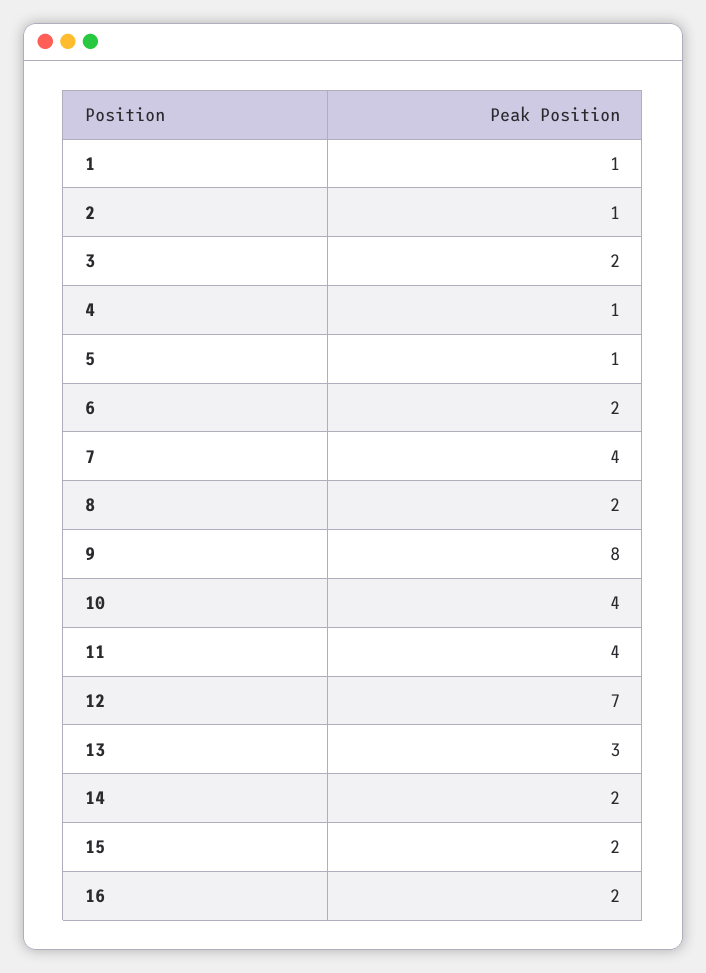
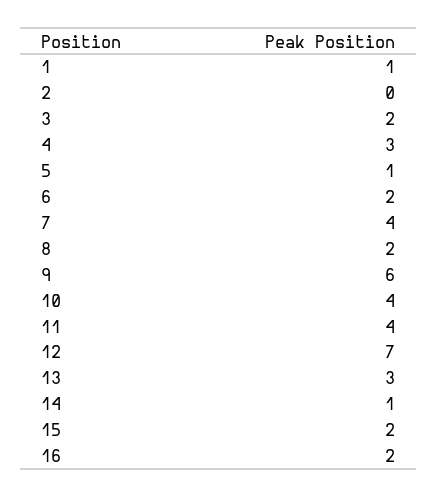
2: 1 -> 0
4: 1 -> 3
9: 8 -> 6
14: 2 -> 1

